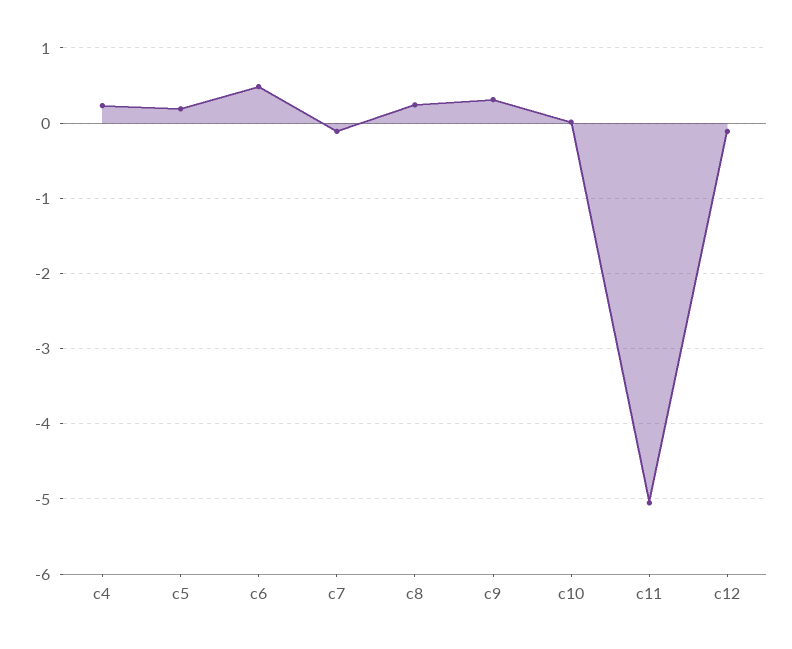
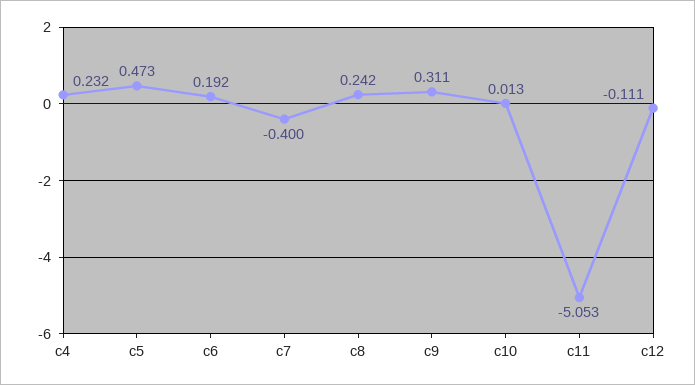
c5: 0.2 -> 0.473
c6: 0.5 -> 0.192
c7: -0.1 -> -0.4

